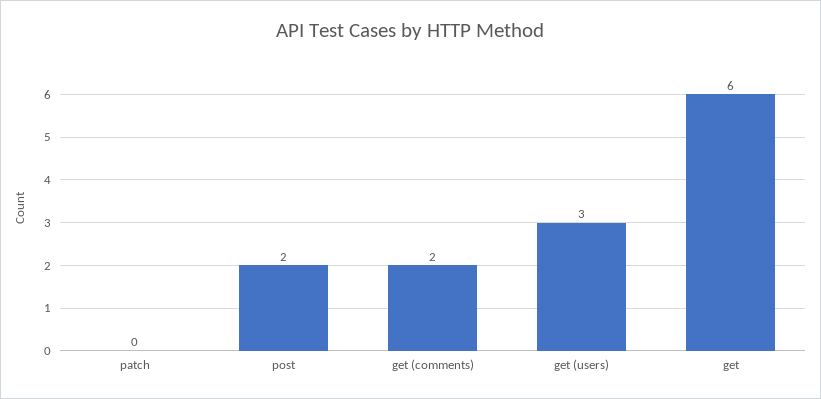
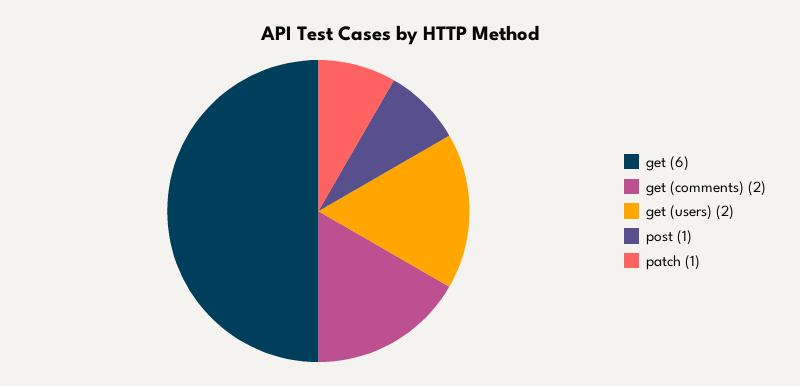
patch: 0 -> 1
post: 2 -> 1
get (users): 3 -> 2

